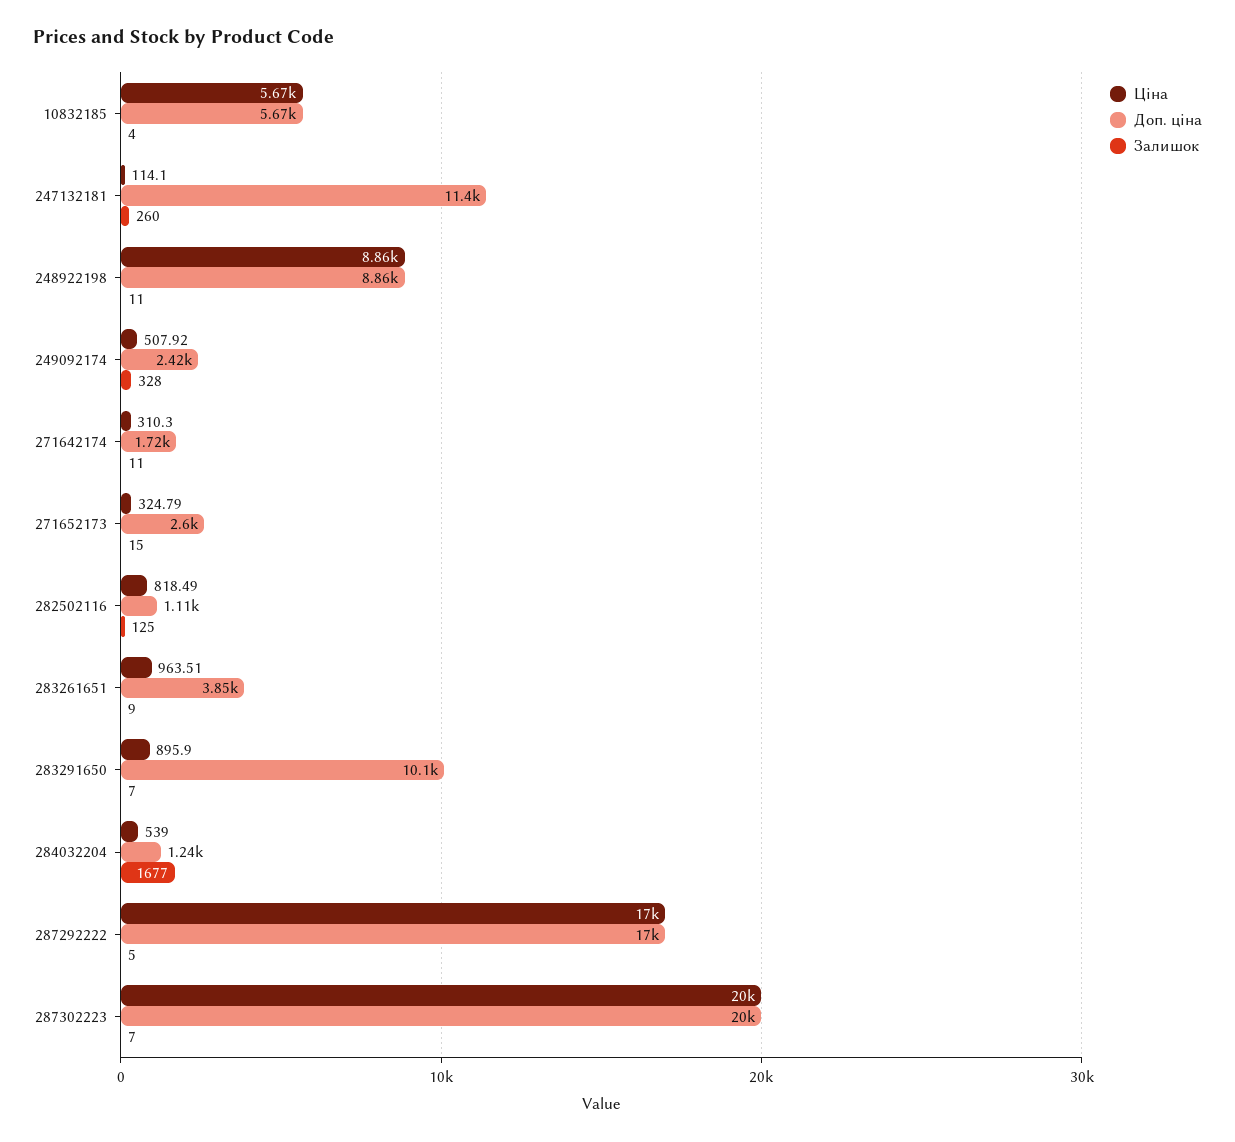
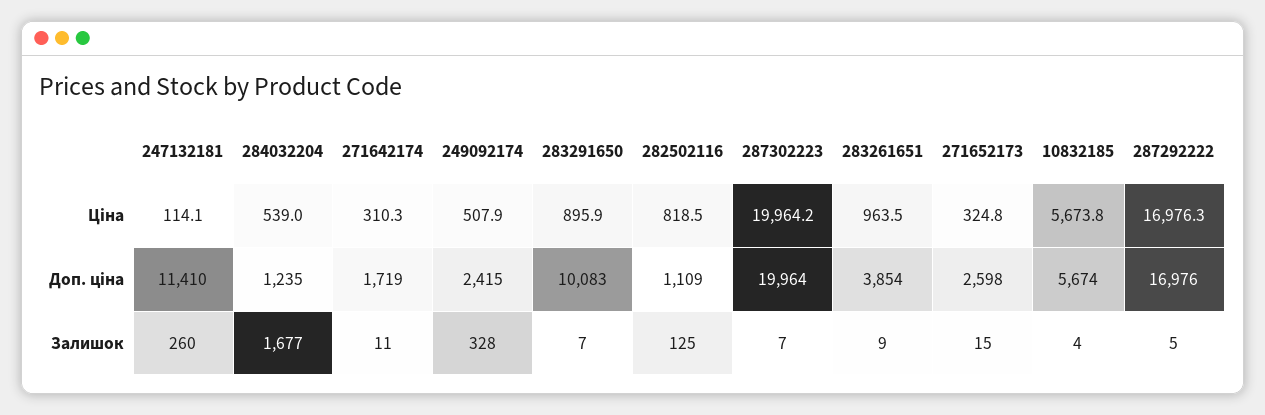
Ціна, 248922198: 8860 -> none
Доп. ціна, 248922198: 8860 -> none
Залишок, 248922198: 11 -> none

